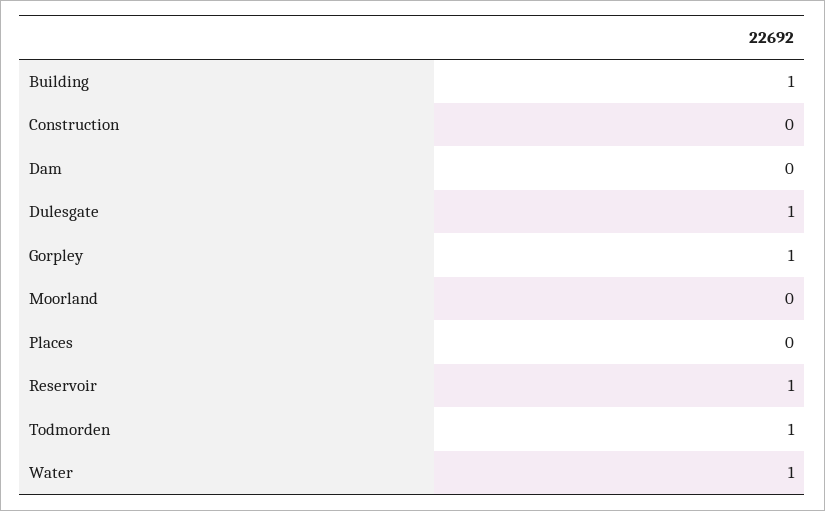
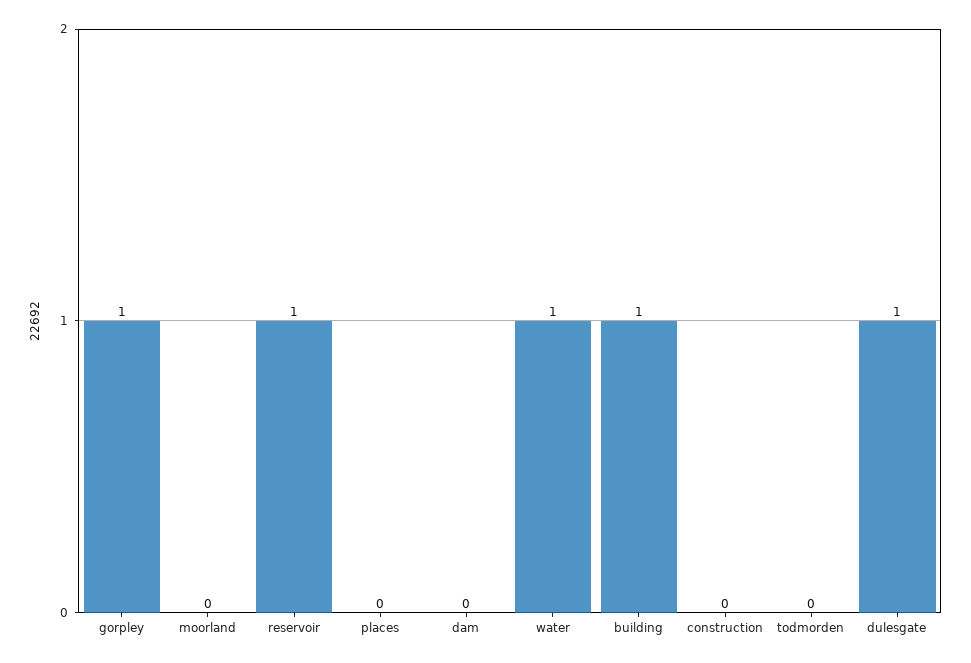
Todmorden: 1 -> 0

